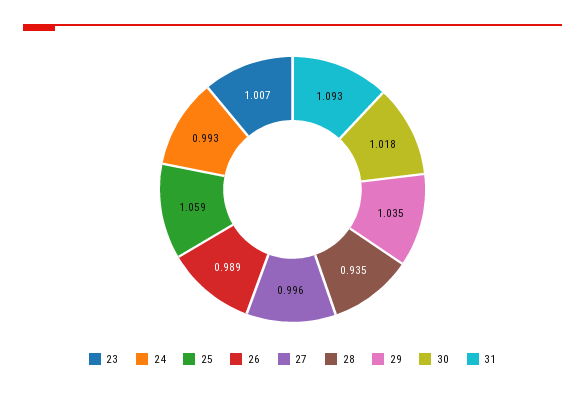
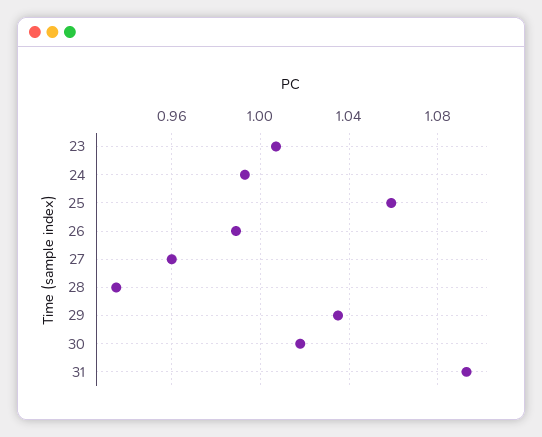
27: 0.996 -> 0.96

